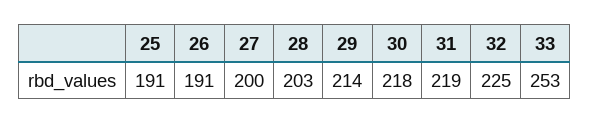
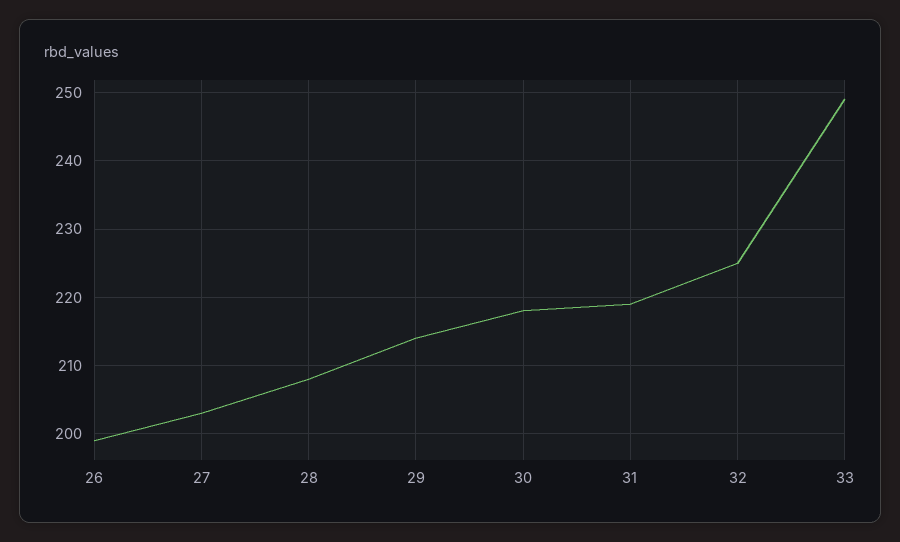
25: 191 -> none
26: 191 -> 199
27: 200 -> 203
28: 203 -> 208
33: 253 -> 249

